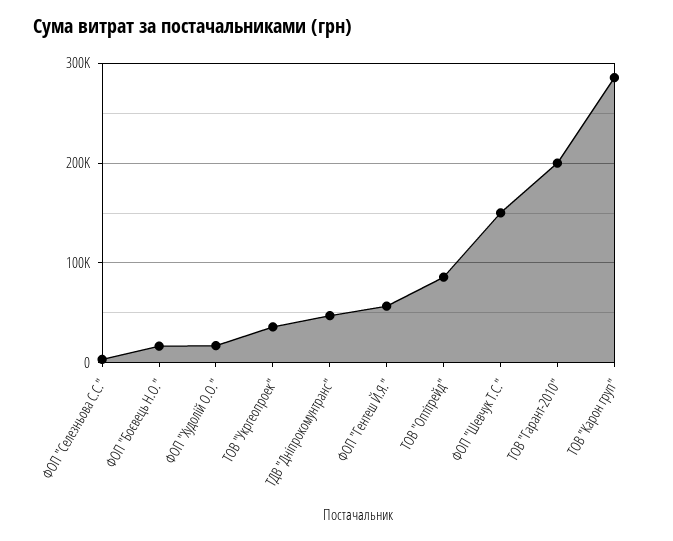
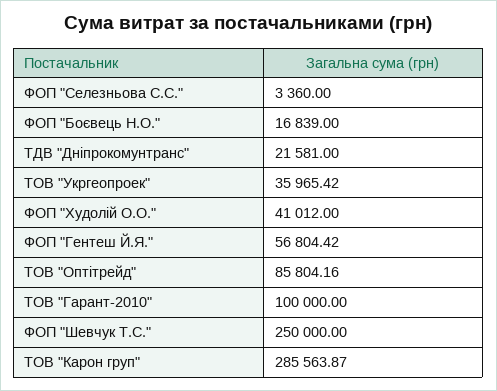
ФОП "Худолій О.О.": 20000 -> 41012
ТДВ "Дніпрокомунтранс": 50000 -> 21581
ФОП "Шевчук Т.С.": 150000 -> 250000
ТОВ "Гарант-2010": 200000 -> 100000

